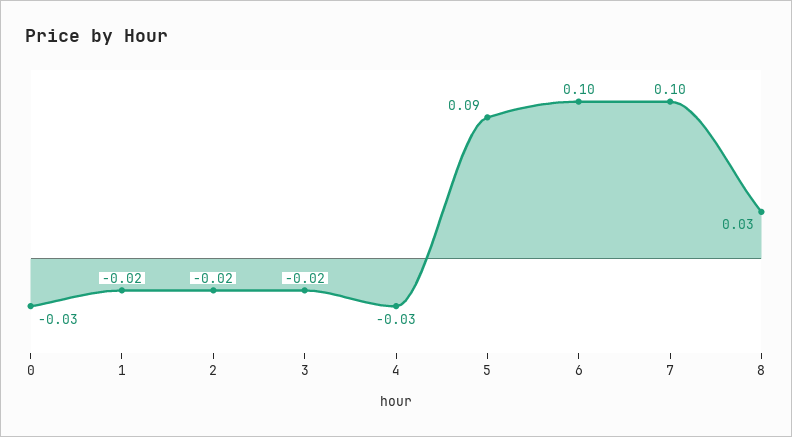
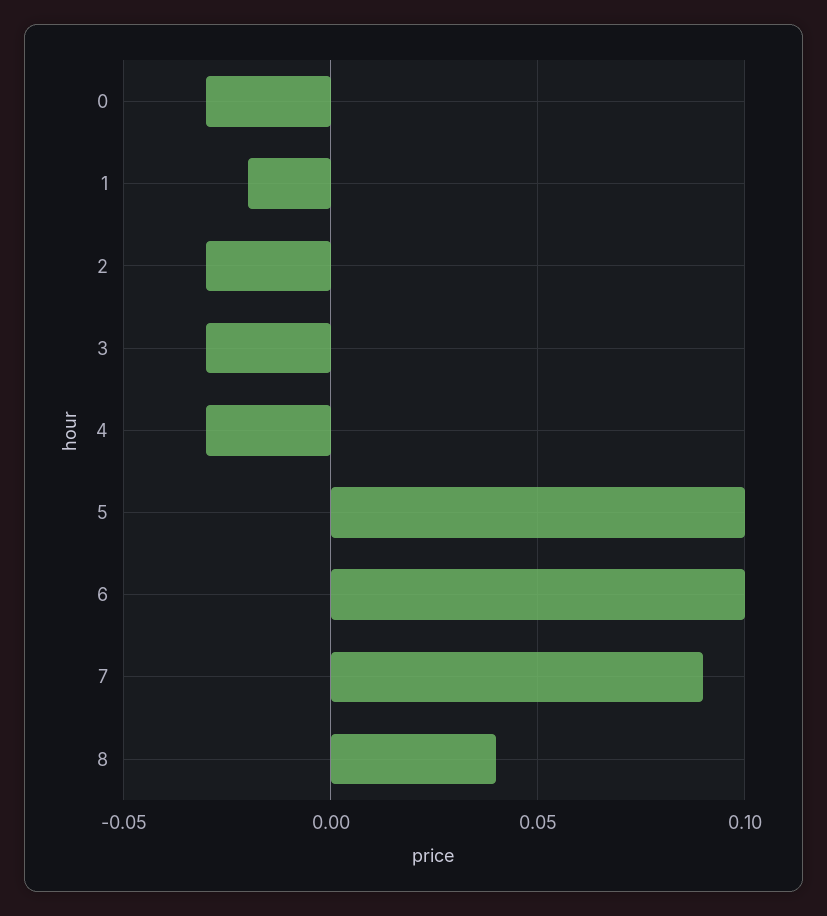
2: -0.02 -> -0.03
3: -0.02 -> -0.03
5: 0.09 -> 0.1
7: 0.1 -> 0.09
8: 0.03 -> 0.04

